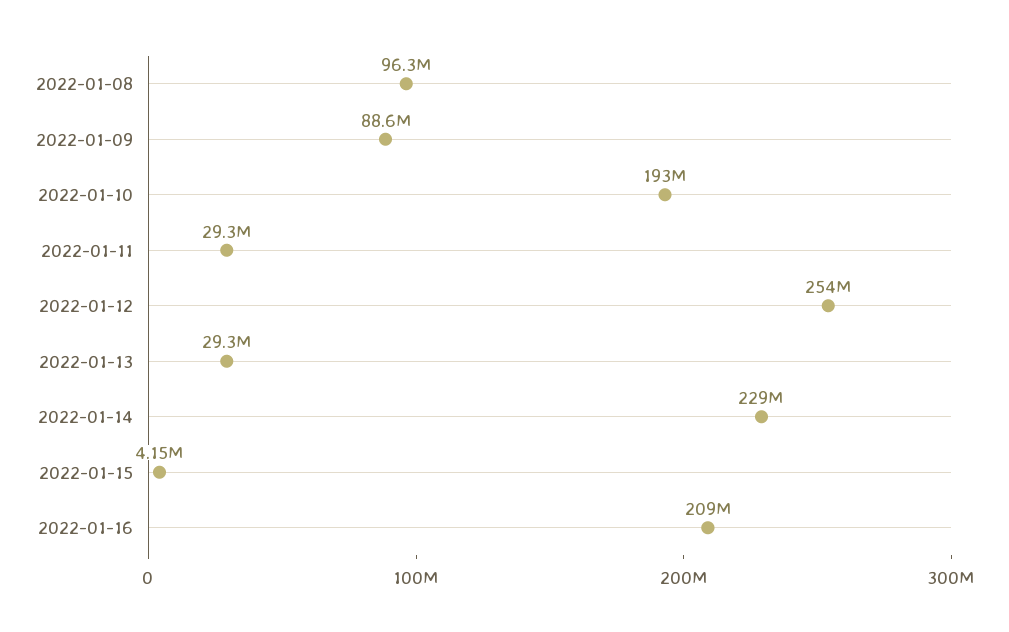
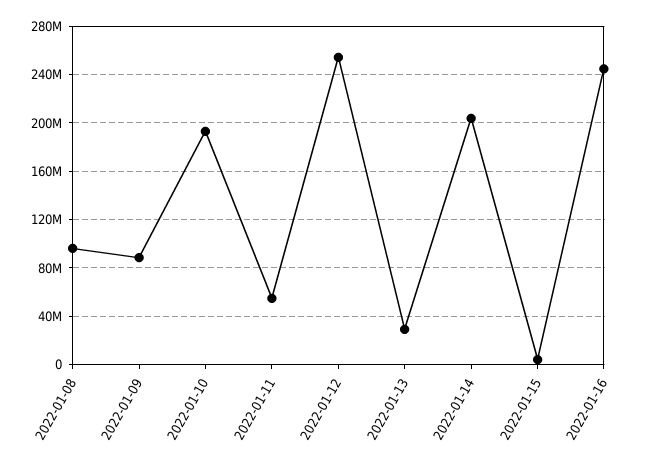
2022-01-11: 29300000 -> 55000000
2022-01-14: 229000000 -> 205000000
2022-01-16: 209000000 -> 245000000

